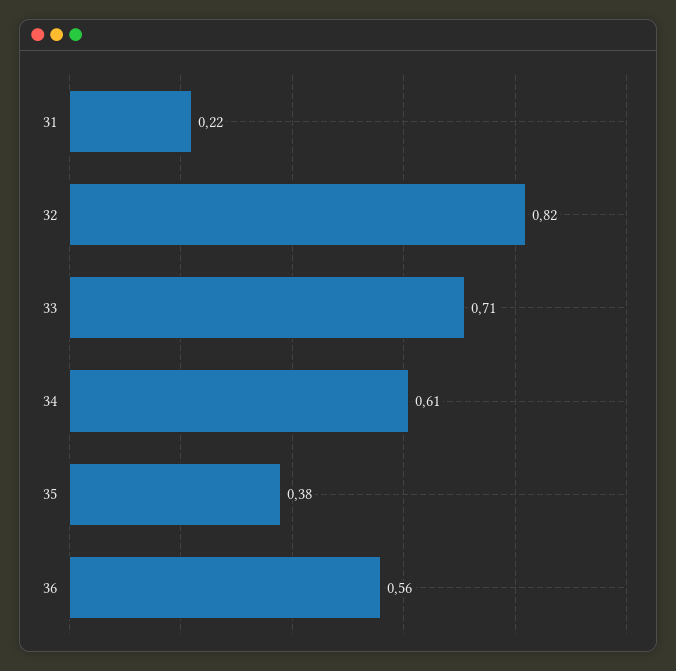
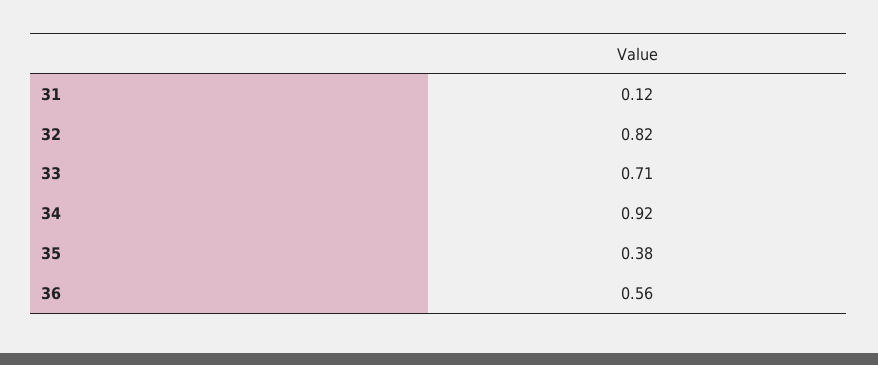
31: 0.22 -> 0.12
34: 0.61 -> 0.92

